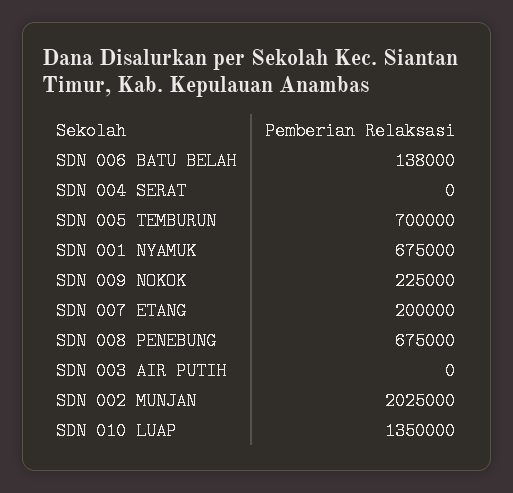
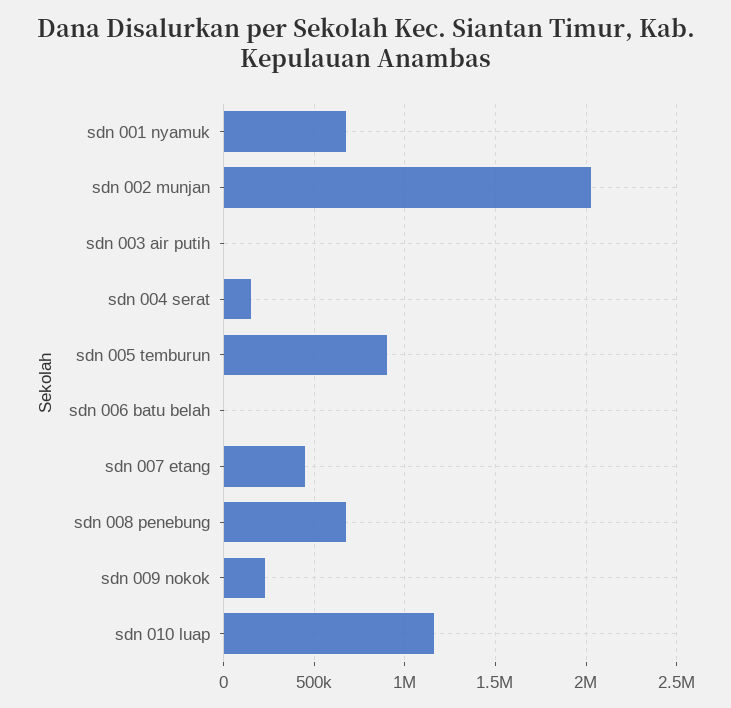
SDN 006 BATU BELAH: 138000 -> 0
SDN 004 SERAT: 0 -> 150000
SDN 005 TEMBURUN: 700000 -> 900000
SDN 007 ETANG: 200000 -> 450000
SDN 010 LUAP: 1350000 -> 1150000

